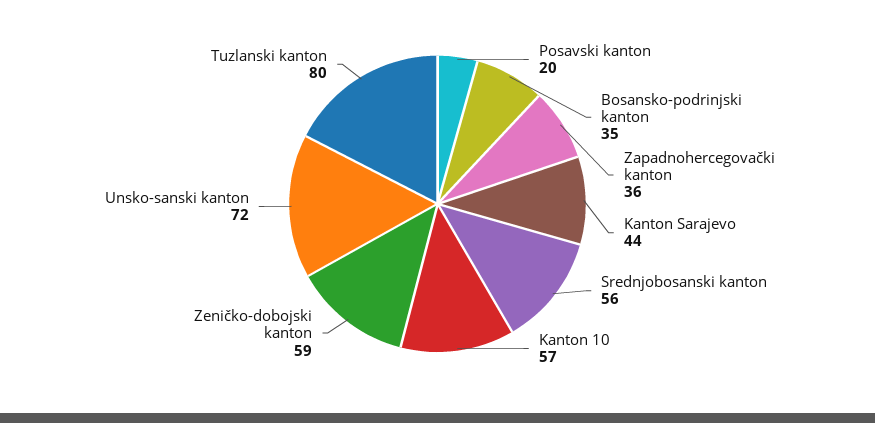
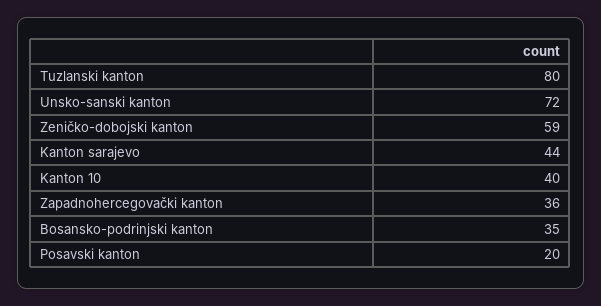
Srednjobosanski kanton: 56 -> none
Kanton 10: 57 -> 40

